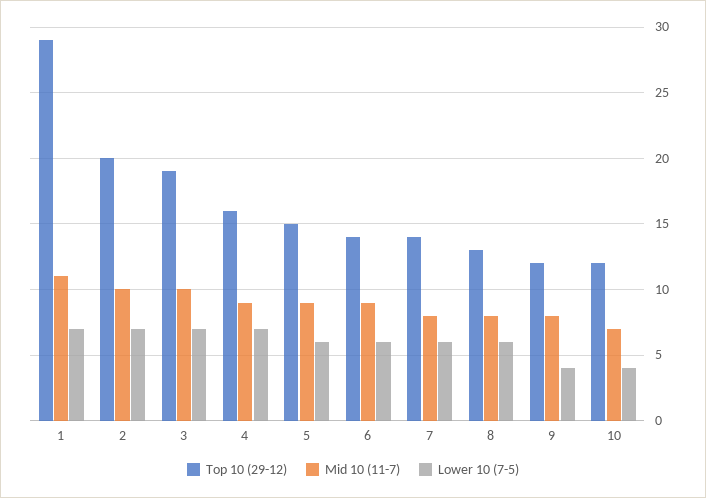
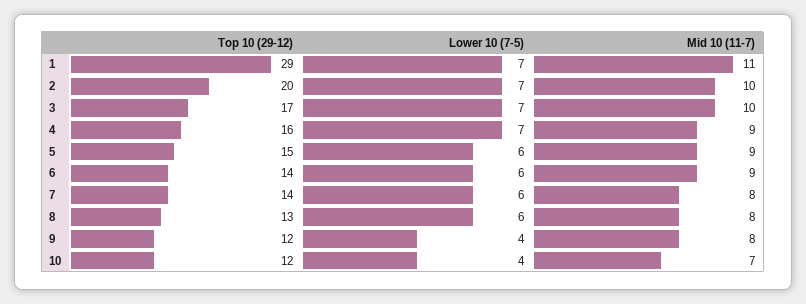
Top 10 (29-12), 3: 19 -> 17

